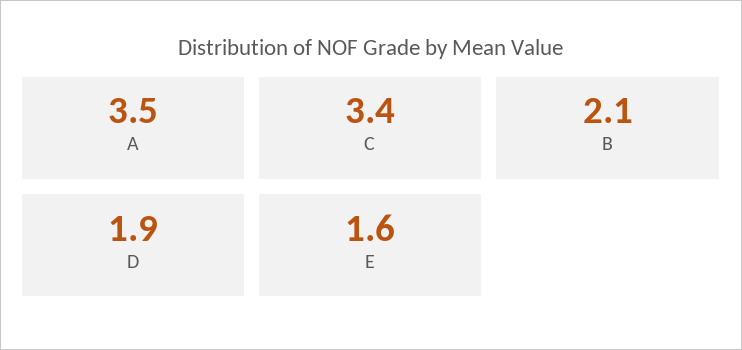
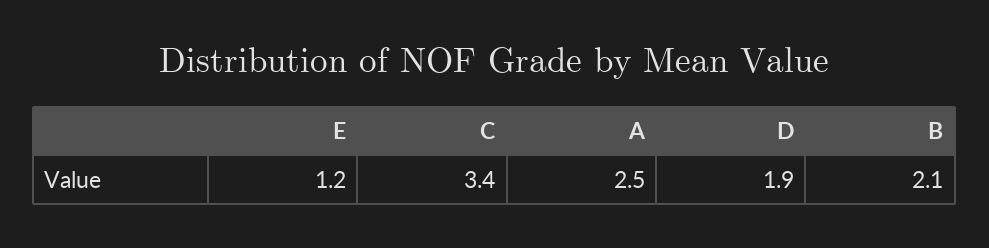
A: 3.5 -> 2.5
E: 1.6 -> 1.2

